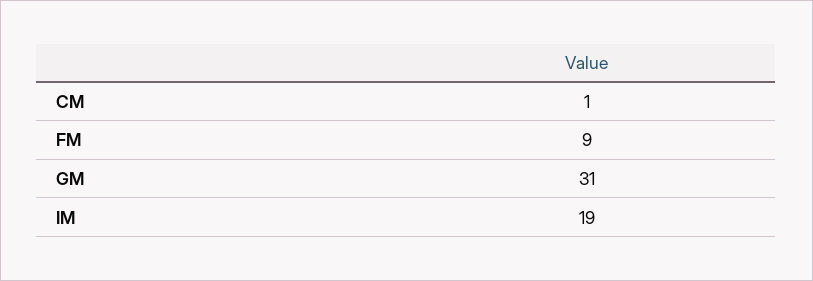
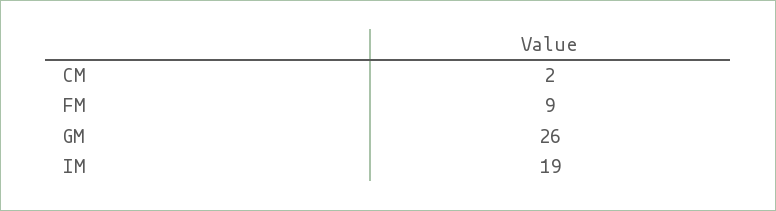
CM: 1 -> 2
GM: 31 -> 26

